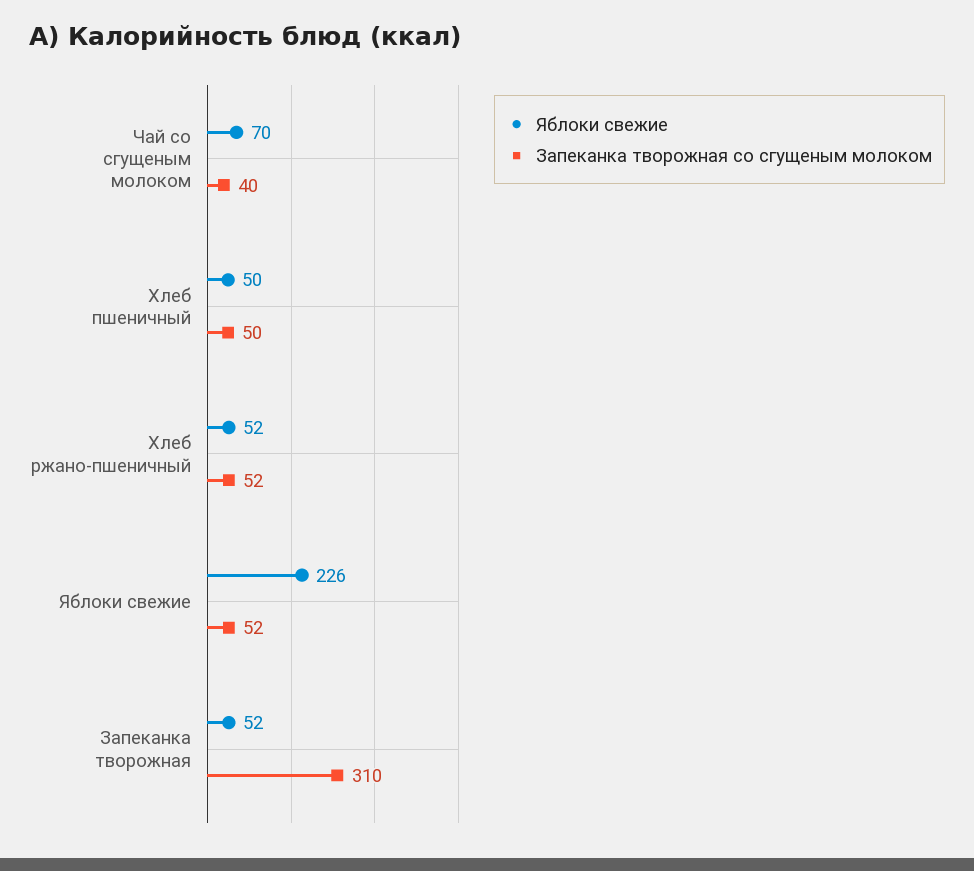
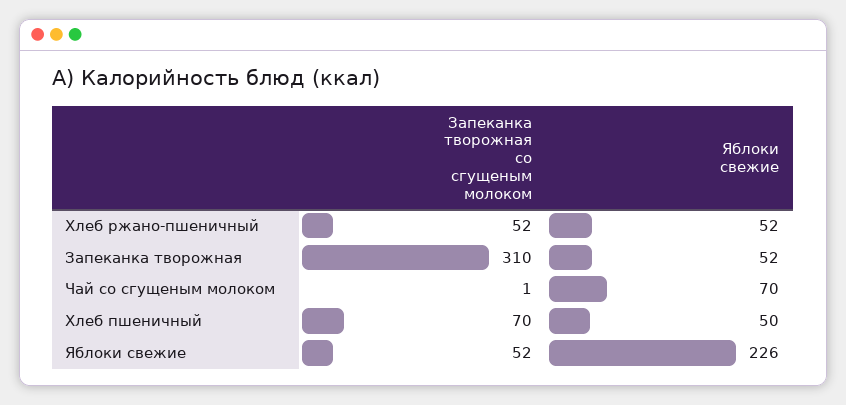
Запеканка творожная со сгущеным молоком, Чай со сгущеным молоком: 40 -> 1
Запеканка творожная со сгущеным молоком, Хлеб пшеничный: 50 -> 70

